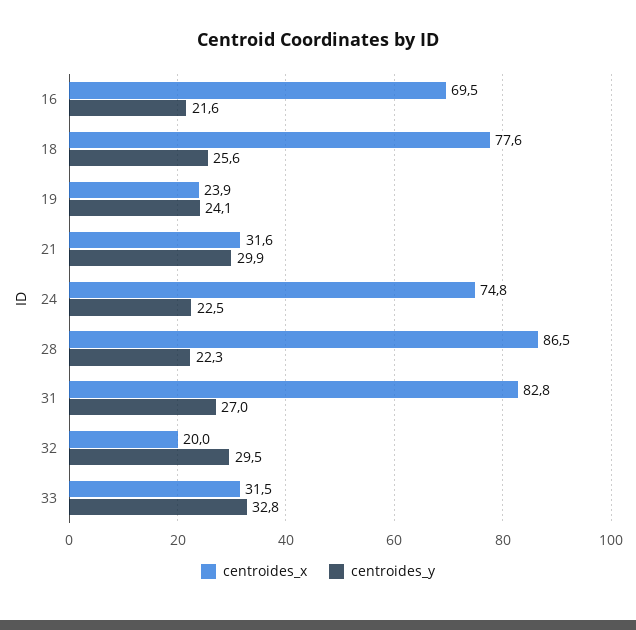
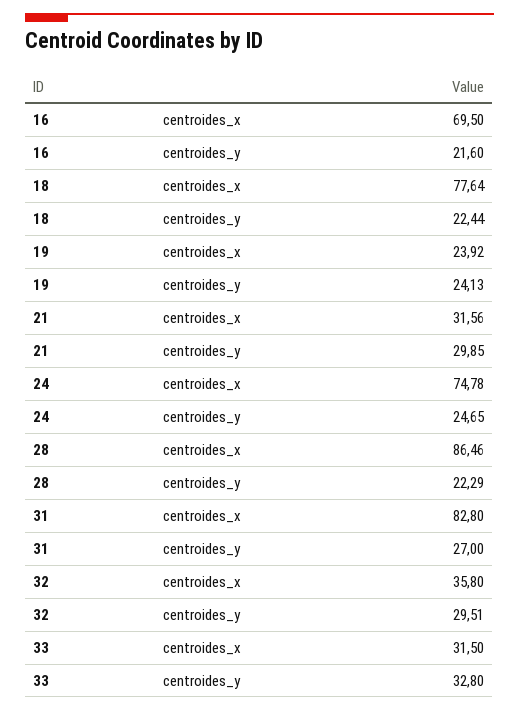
centroides_y, 18: 25.6 -> 22.44
centroides_y, 24: 22.5 -> 24.65
centroides_x, 32: 20 -> 35.8

